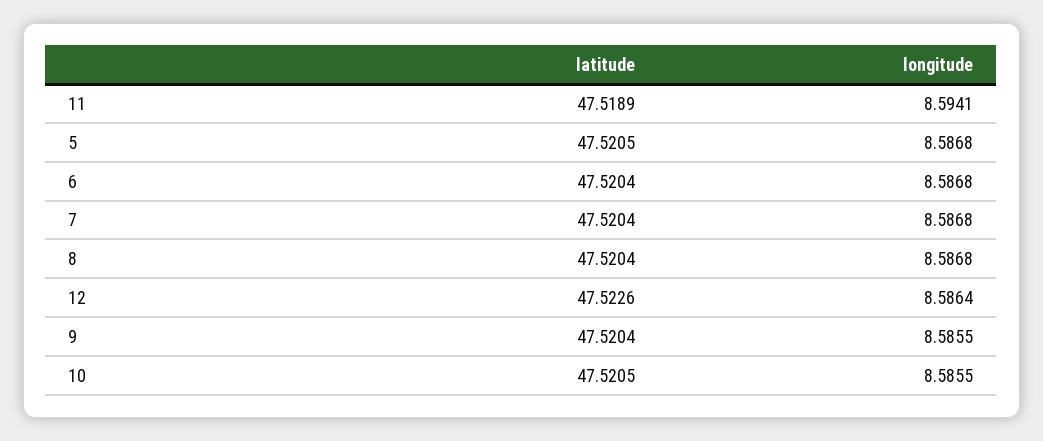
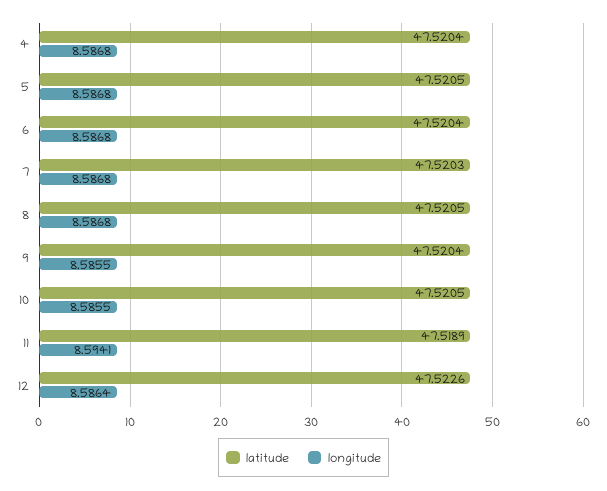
latitude, 7: 47.5204 -> 47.5203
latitude, 8: 47.5204 -> 47.5205
latitude, 4: none -> 47.5204
longitude, 4: none -> 8.5868

